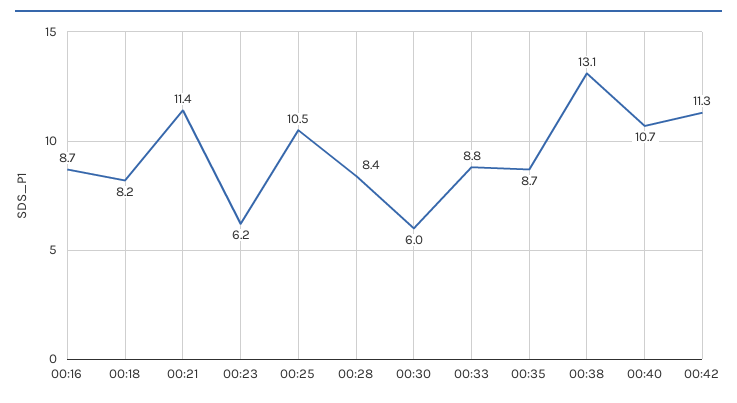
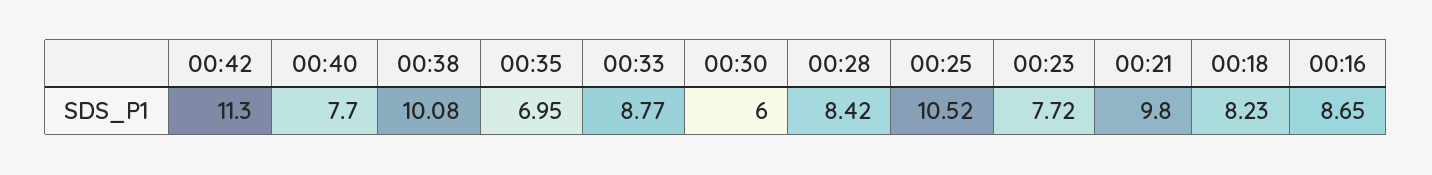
00:21: 11.4 -> 9.8
00:23: 6.2 -> 7.72
00:35: 8.7 -> 6.95
00:38: 13.1 -> 10.08
00:40: 10.7 -> 7.7

